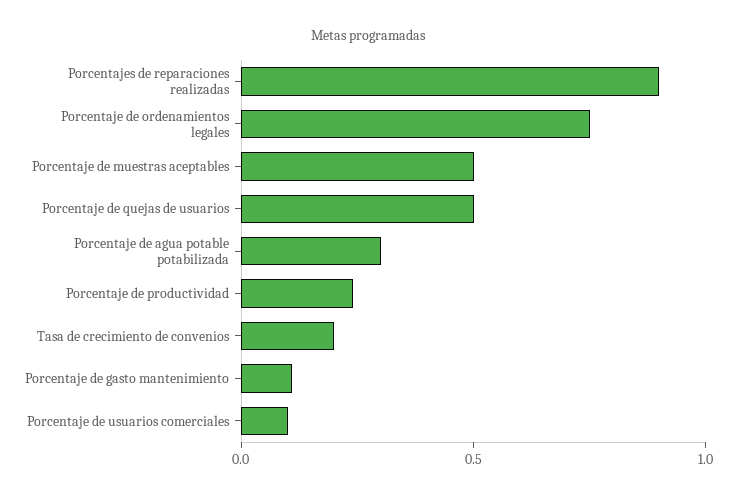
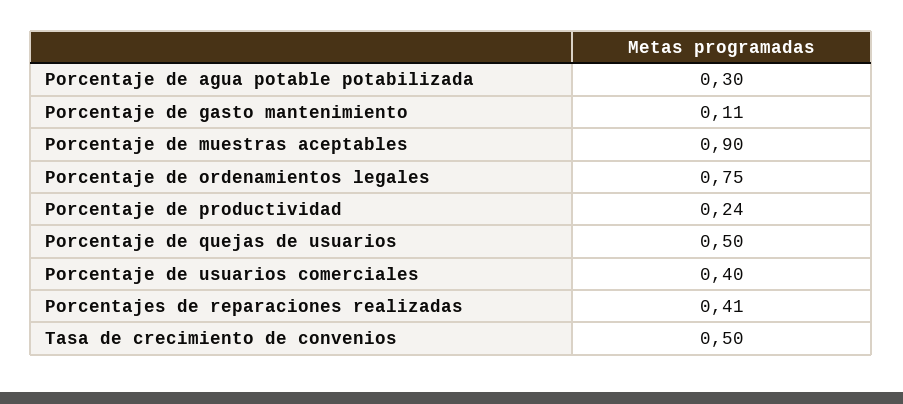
Porcentajes de reparaciones realizadas: 0.9 -> 0.41
Porcentaje de muestras aceptables: 0.5 -> 0.9
Tasa de crecimiento de convenios: 0.2 -> 0.5
Porcentaje de usuarios comerciales: 0.1 -> 0.4

